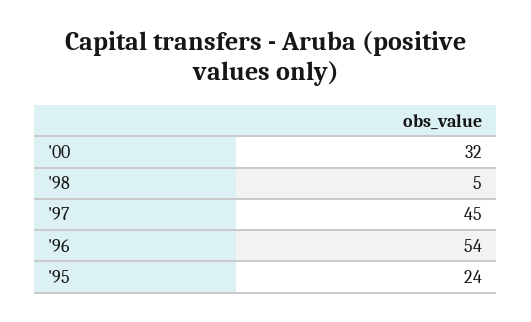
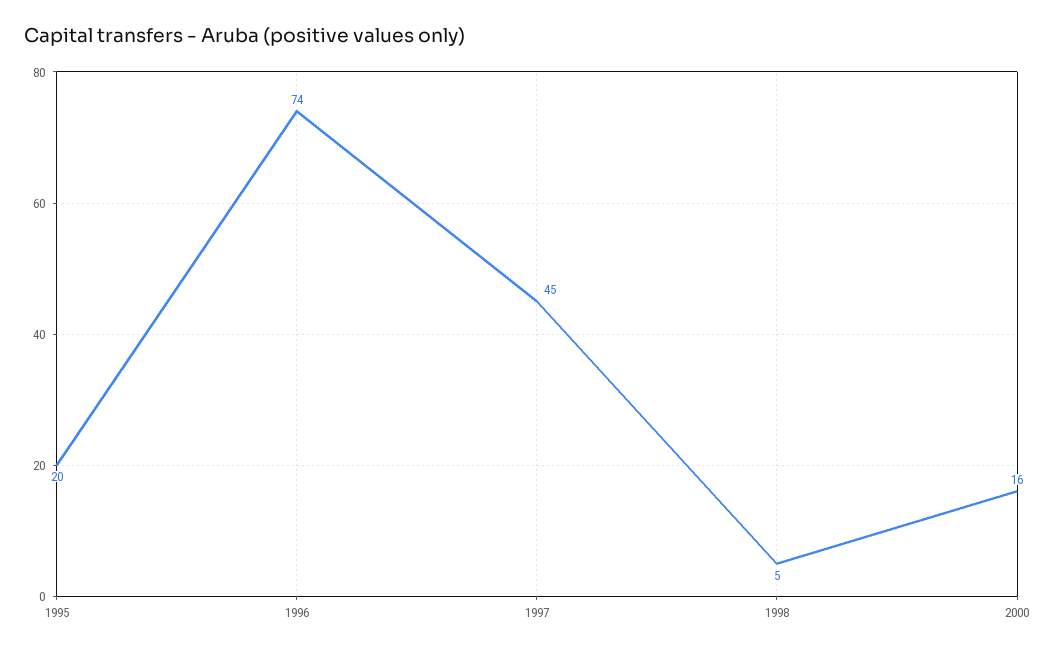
'00: 32 -> 16
'96: 54 -> 74
'95: 24 -> 20

